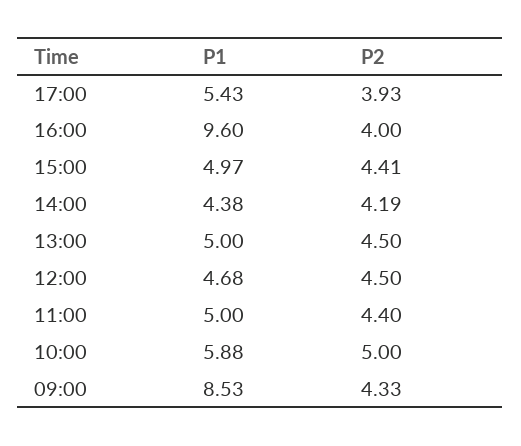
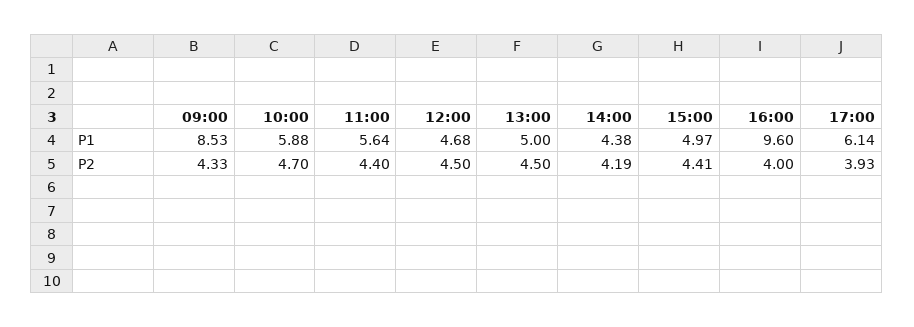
P1, 17:00: 5.43 -> 6.14
P1, 11:00: 5 -> 5.64
P2, 10:00: 5 -> 4.7

